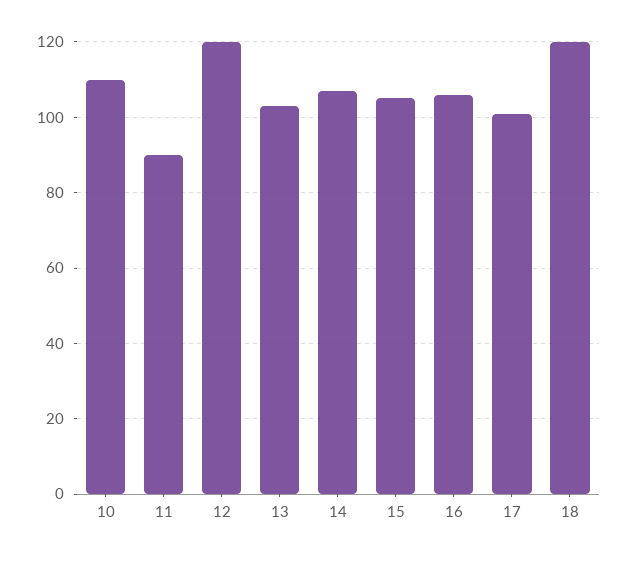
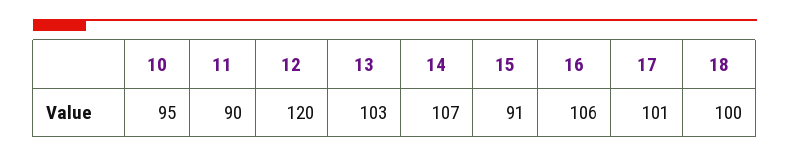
10: 110 -> 95
15: 105 -> 91
18: 120 -> 100

